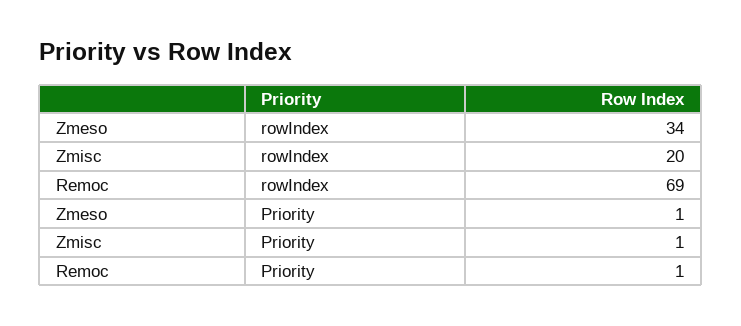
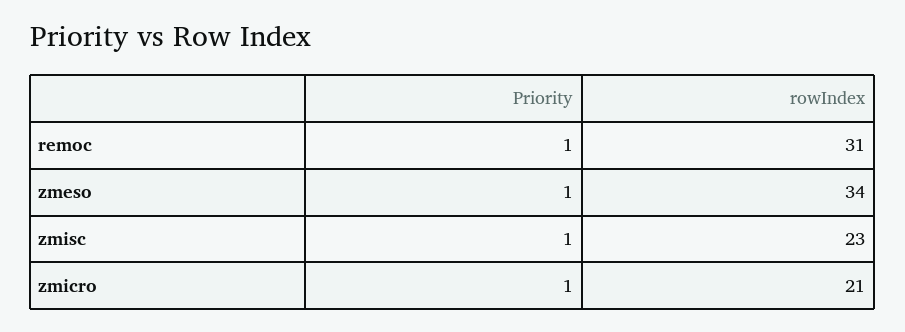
Zmisc, rowIndex: 20 -> 23
Remoc, rowIndex: 69 -> 31
zmicro, Priority: none -> 1
zmicro, rowIndex: none -> 21

